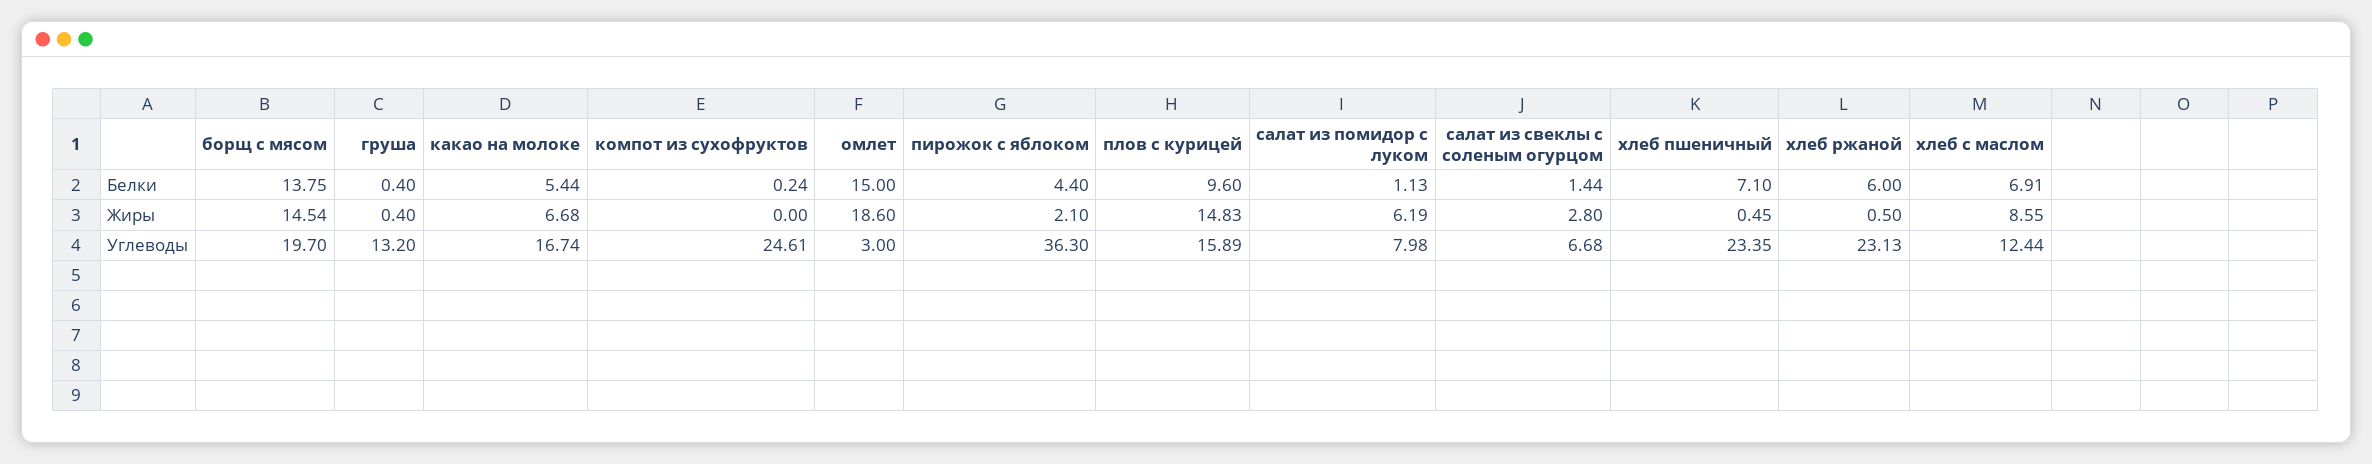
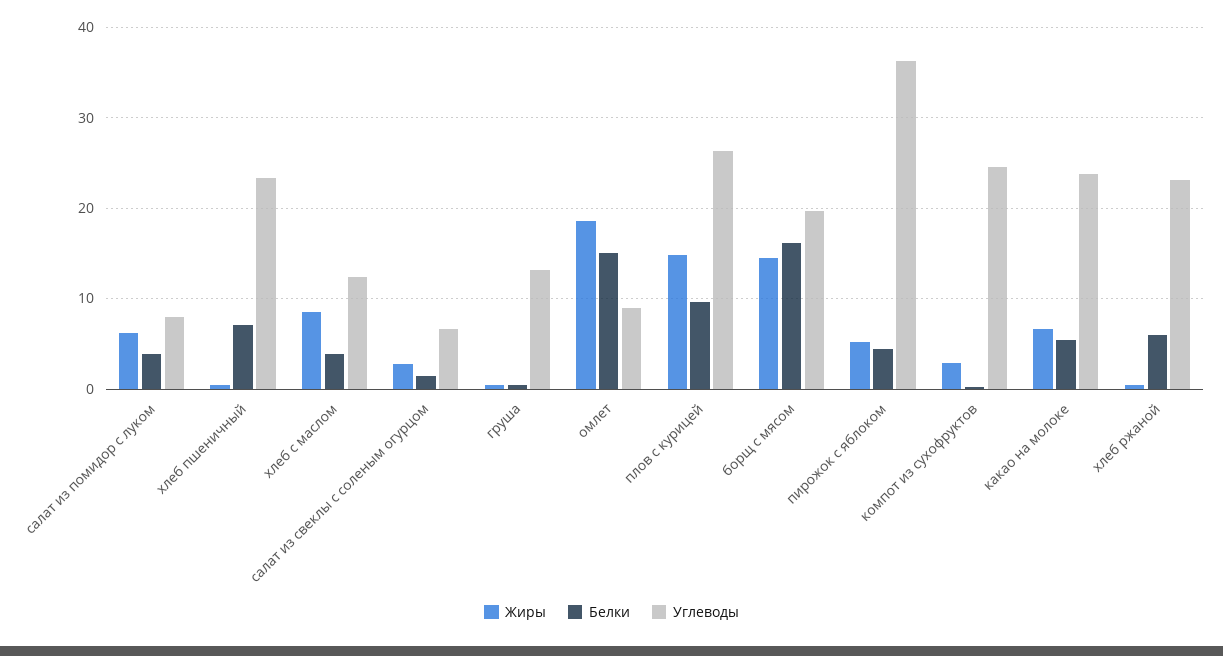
Белки, борщ с мясом: 13.75 -> 16
Белки, салат из помидор с луком: 1.13 -> 4
Белки, хлеб с маслом: 6.91 -> 4
Жиры, компот из сухофруктов: 0 -> 3
Жиры, пирожок с яблоком: 2.1 -> 5
Углеводы, какао на молоке: 16.74 -> 24
Углеводы, омлет: 3 -> 9
Углеводы, плов с курицей: 15.89 -> 26

